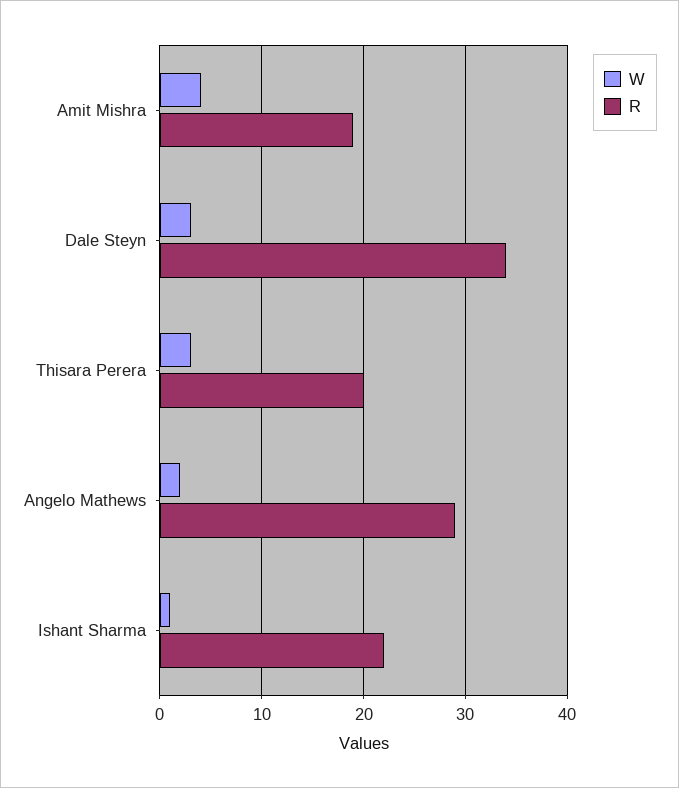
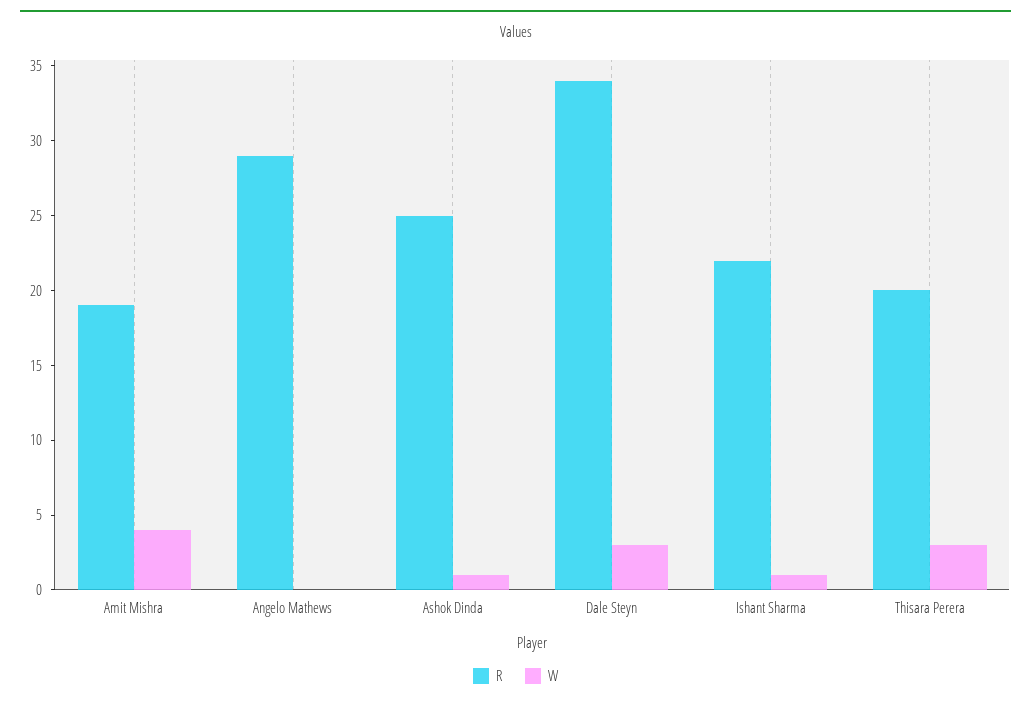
W, Angelo Mathews: 2 -> 0
R, Ashok Dinda: none -> 25
W, Ashok Dinda: none -> 1

